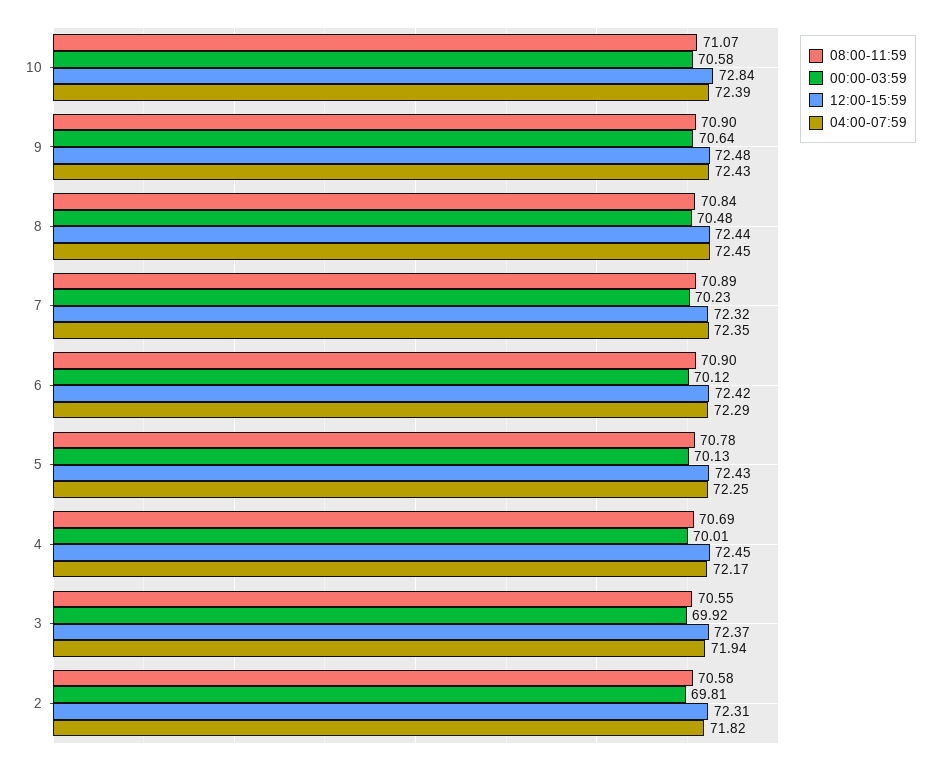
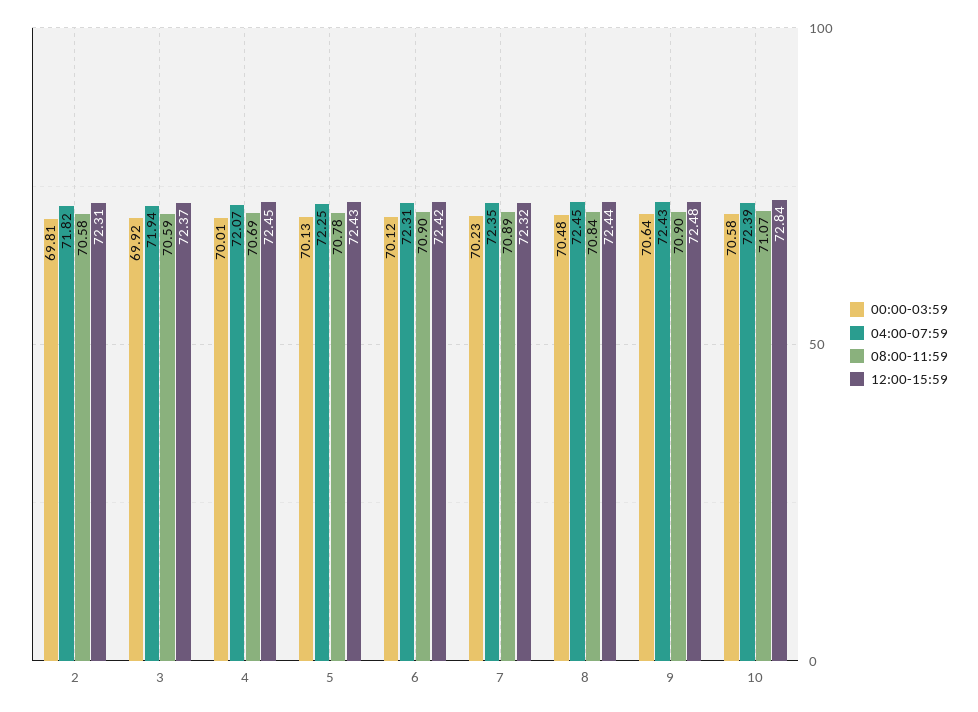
04:00-07:59, 6: 72.29 -> 72.31
04:00-07:59, 4: 72.17 -> 72.07
08:00-11:59, 3: 70.55 -> 70.59

